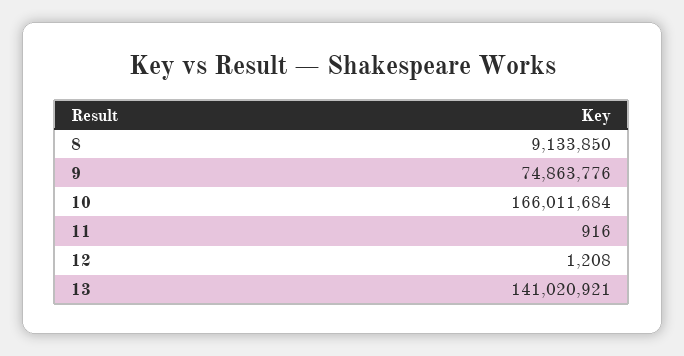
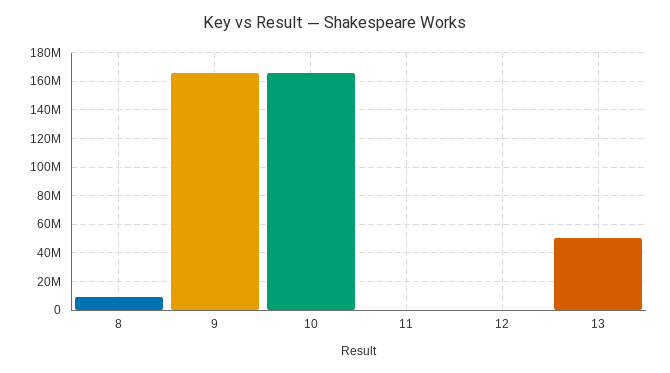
9: 74863776 -> 165000000
13: 141020921 -> 50000000

